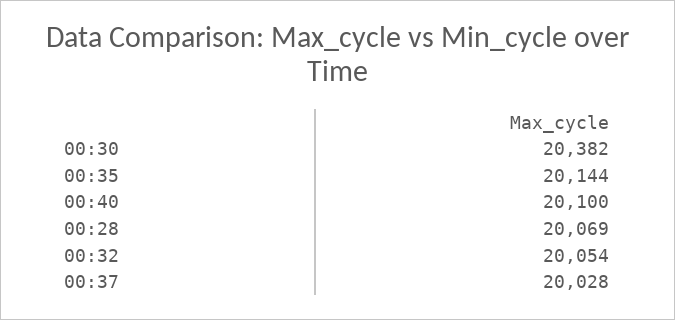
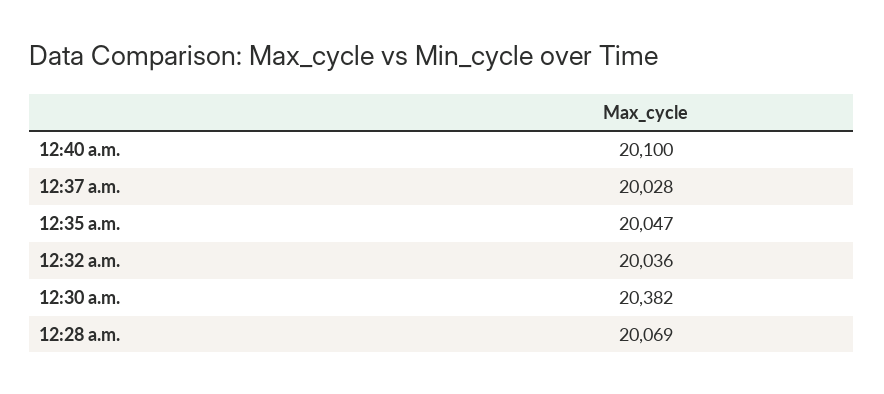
00:35: 20144 -> 20047
00:32: 20054 -> 20036

